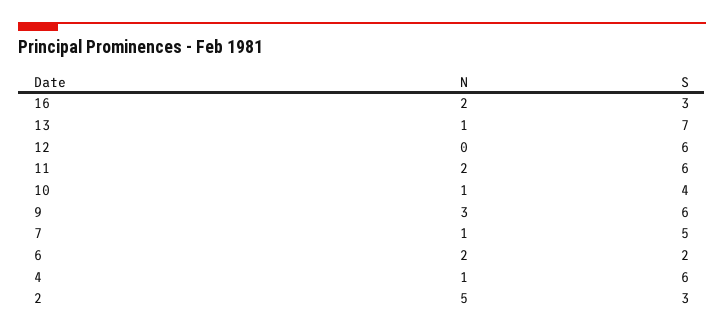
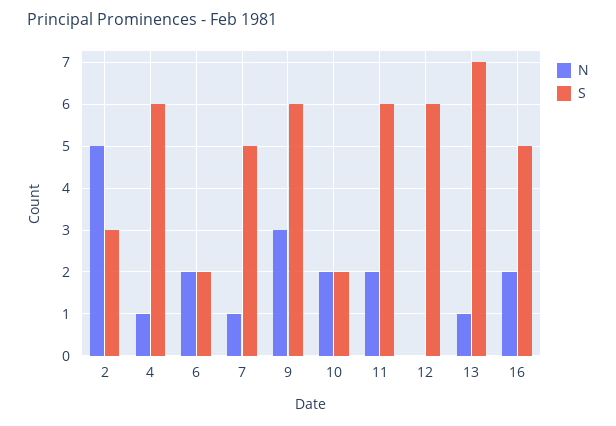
S, 16: 3 -> 5
N, 10: 1 -> 2
S, 10: 4 -> 2

